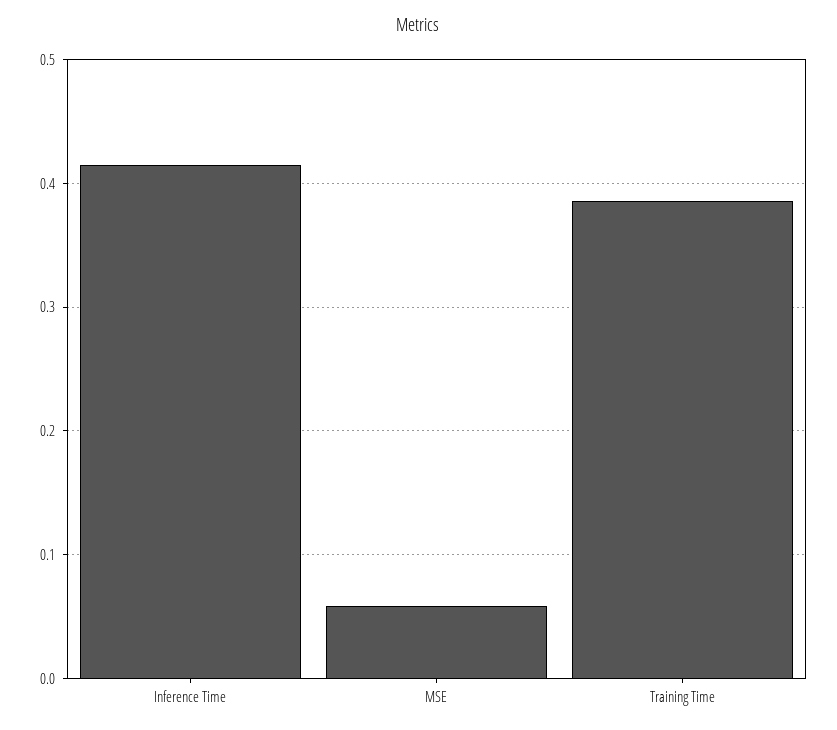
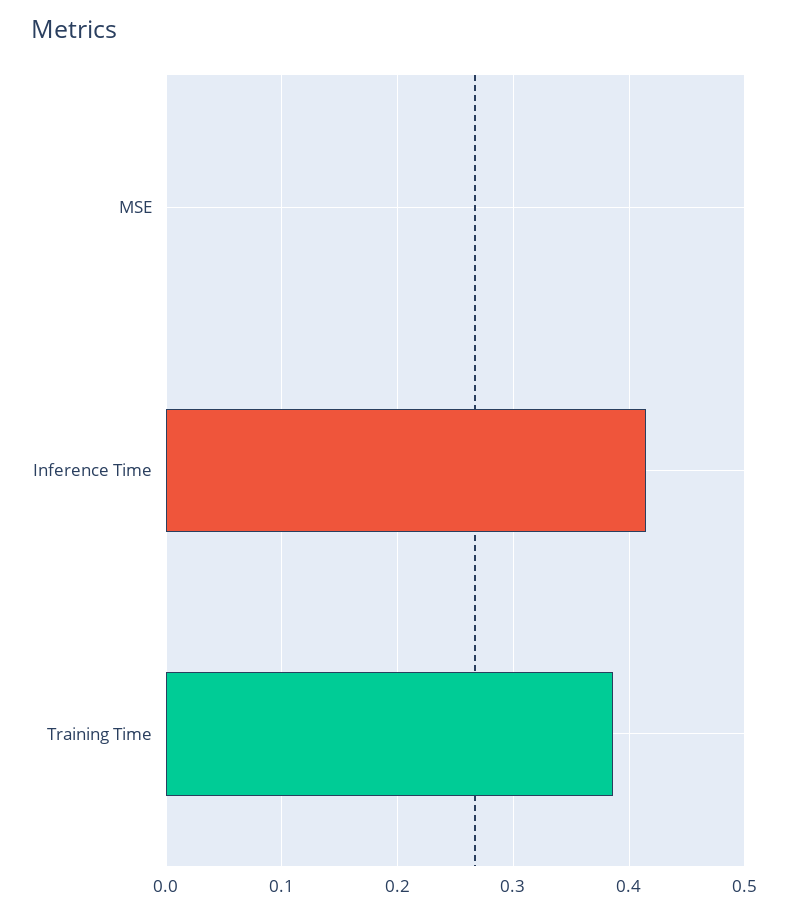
MSE: 0.06 -> 0

